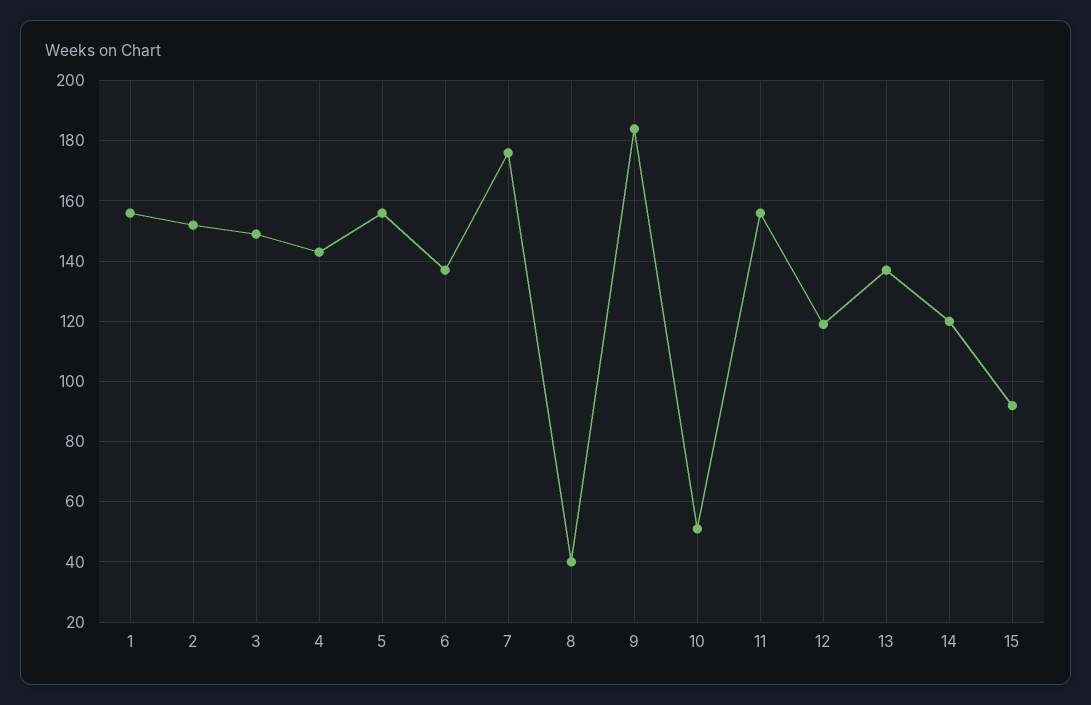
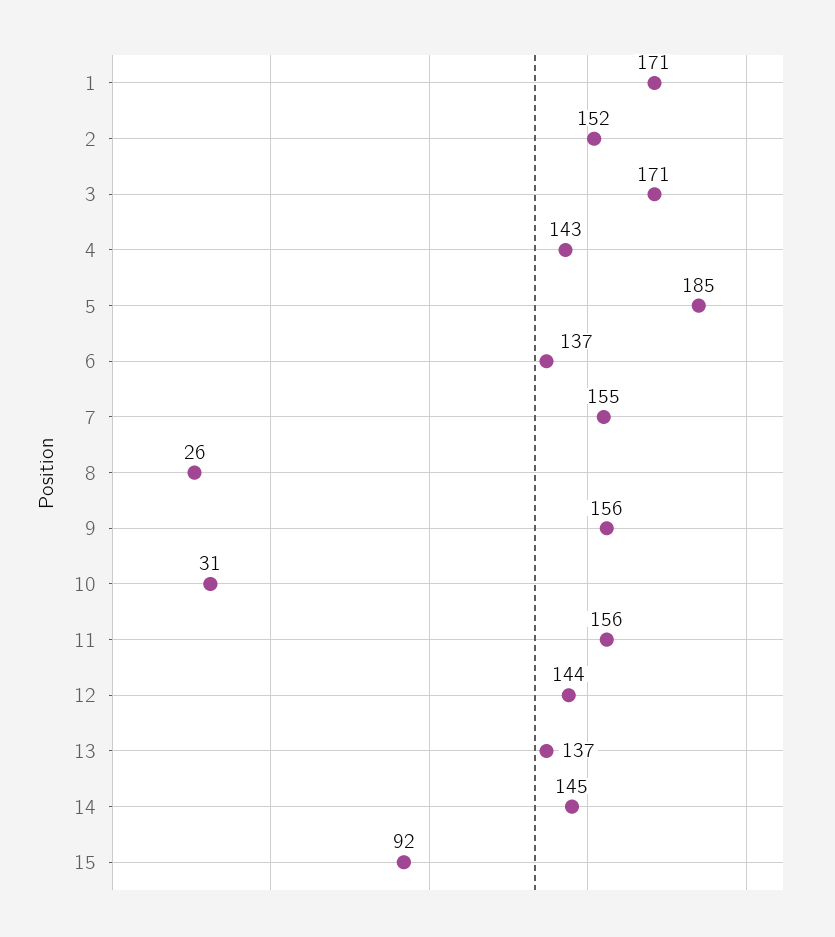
1: 155 -> 171
3: 150 -> 171
5: 155 -> 185
7: 175 -> 155
8: 40 -> 26
9: 185 -> 156
10: 50 -> 31
12: 120 -> 144
14: 120 -> 145

